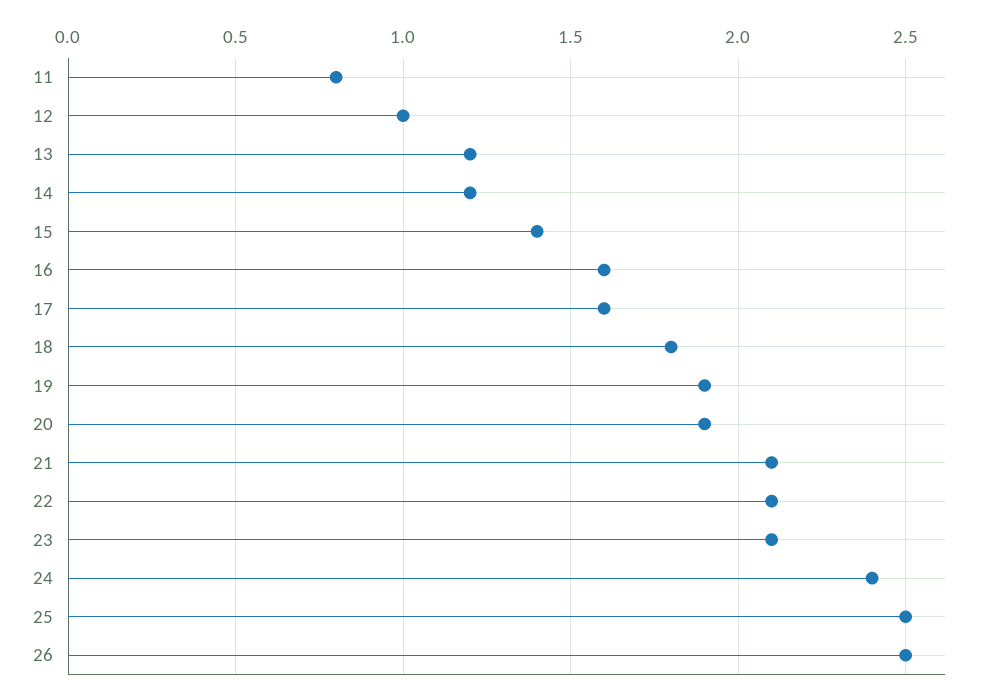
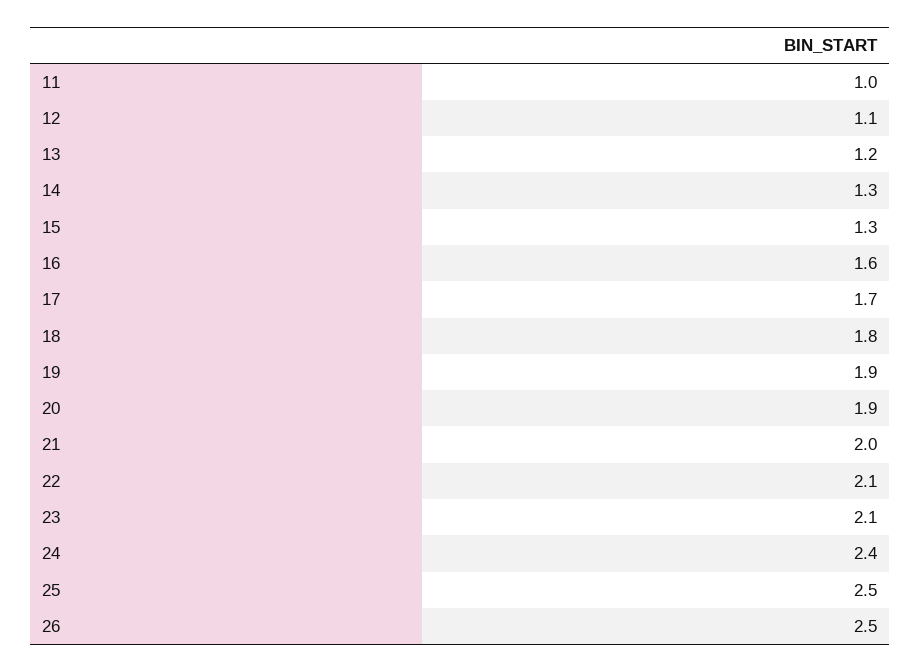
11: 0.8 -> 1
12: 1 -> 1.1
14: 1.2 -> 1.3
15: 1.4 -> 1.3
17: 1.6 -> 1.7
21: 2.1 -> 2

